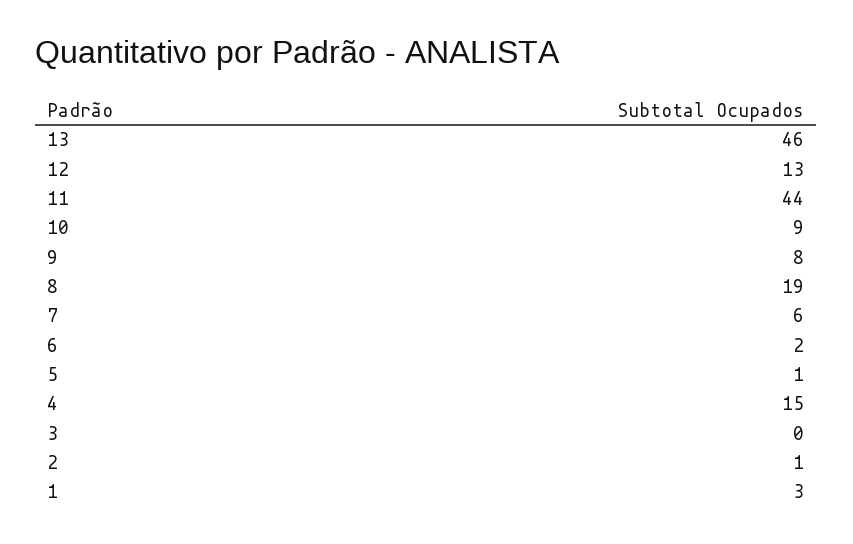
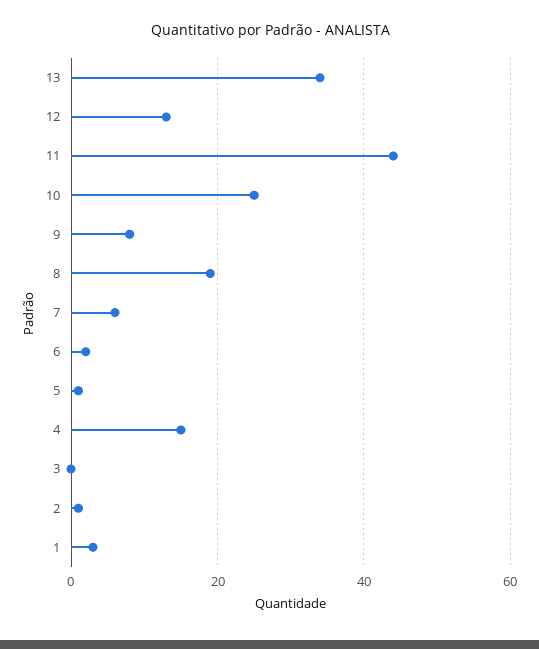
13: 46 -> 35
10: 9 -> 25

